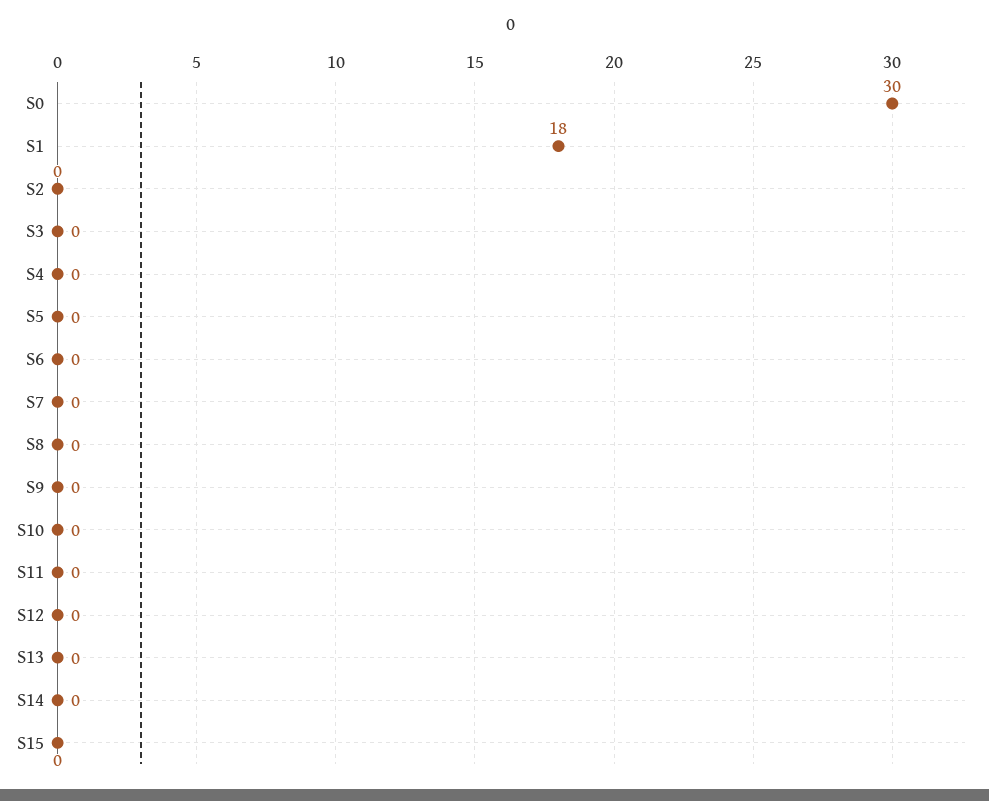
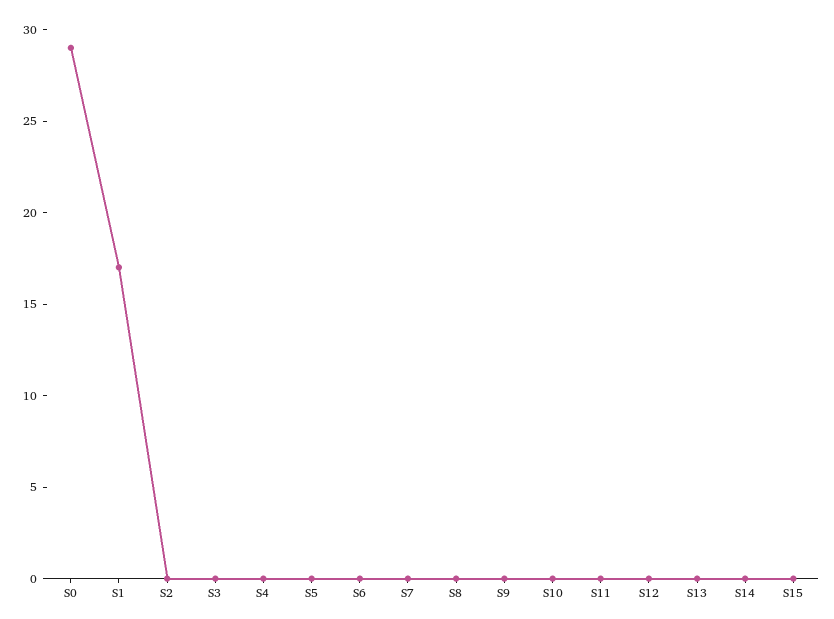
S0: 30 -> 29
S1: 18 -> 17

